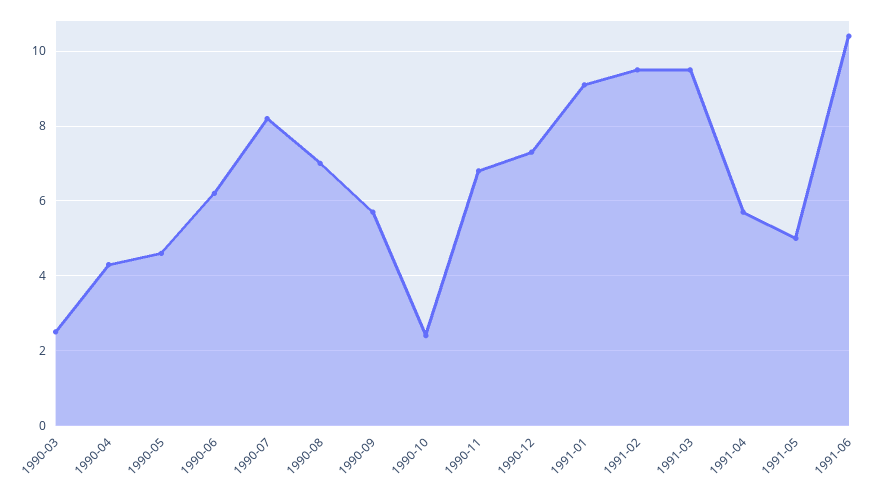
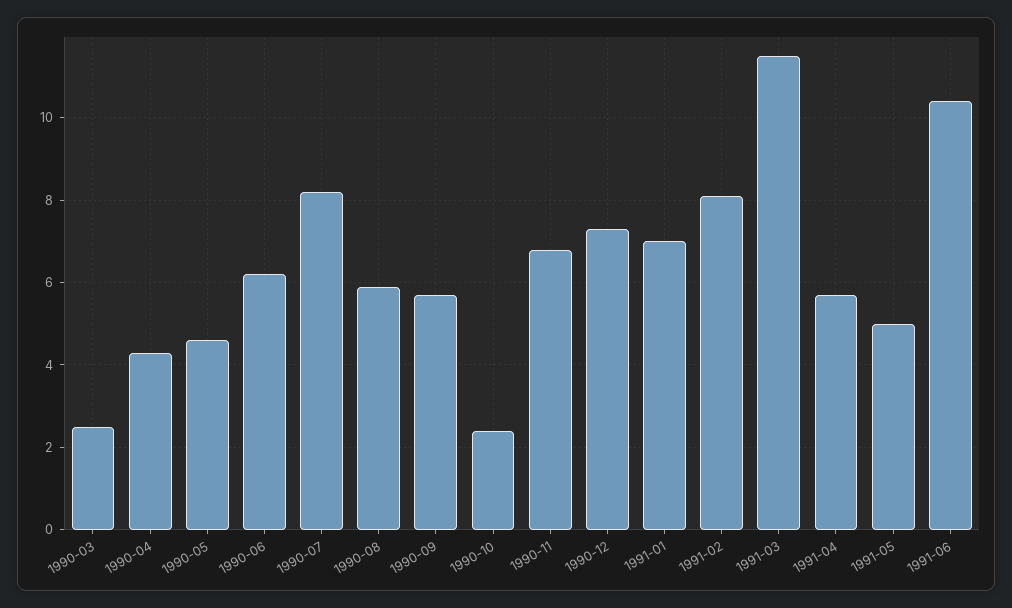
1990-08: 7 -> 6
1991-01: 9 -> 7
1991-02: 9.5 -> 8
1991-03: 9.5 -> 11.5

